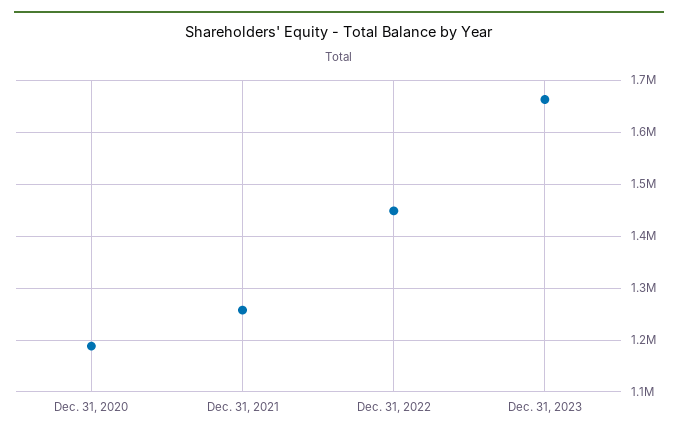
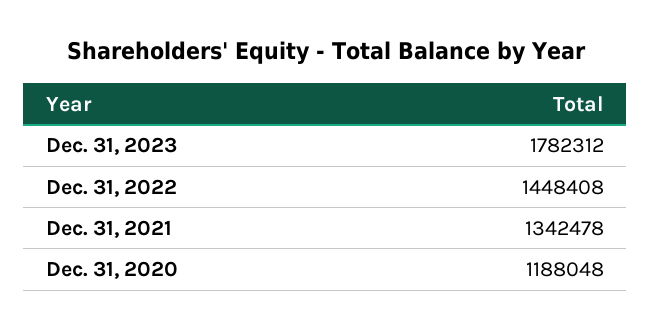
Dec. 31, 2021: 1260000 -> 1342478
Dec. 31, 2023: 1660000 -> 1782312

